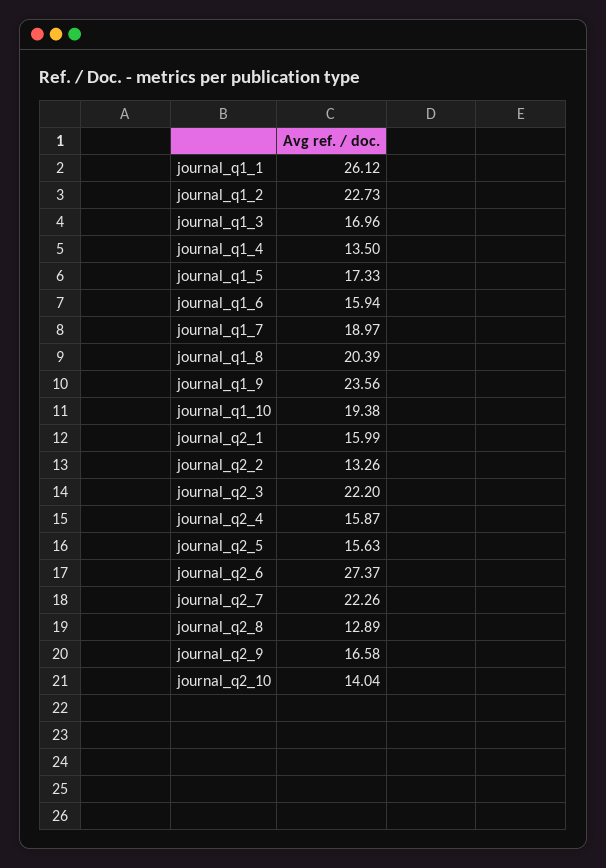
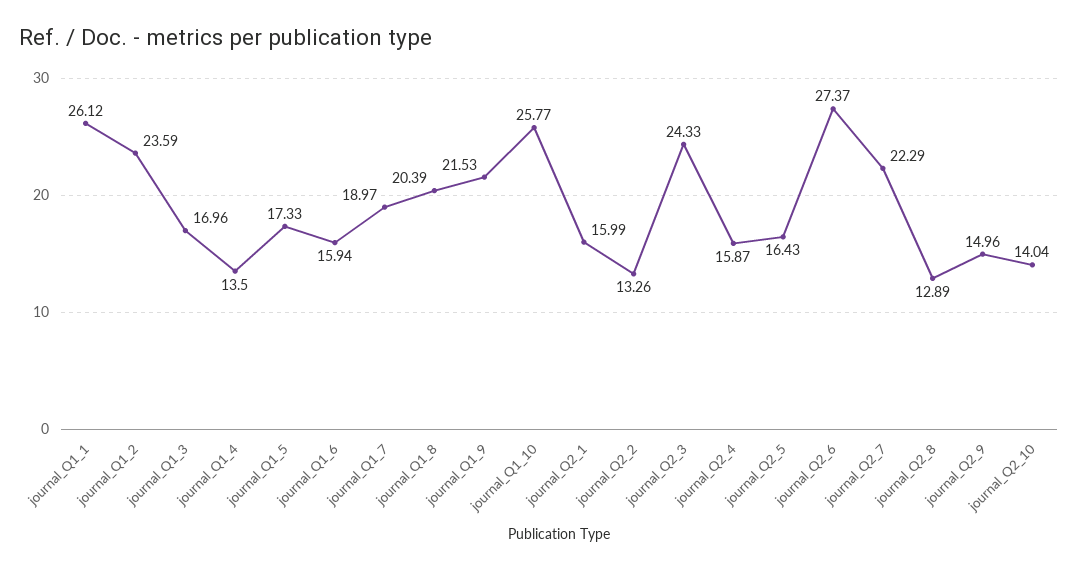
journal_q1_2: 22.73 -> 23.59
journal_q1_9: 23.56 -> 21.53
journal_q1_10: 19.38 -> 25.77
journal_q2_3: 22.2 -> 24.33
journal_q2_5: 15.63 -> 16.43
journal_q2_7: 22.26 -> 22.29
journal_q2_9: 16.58 -> 14.96

